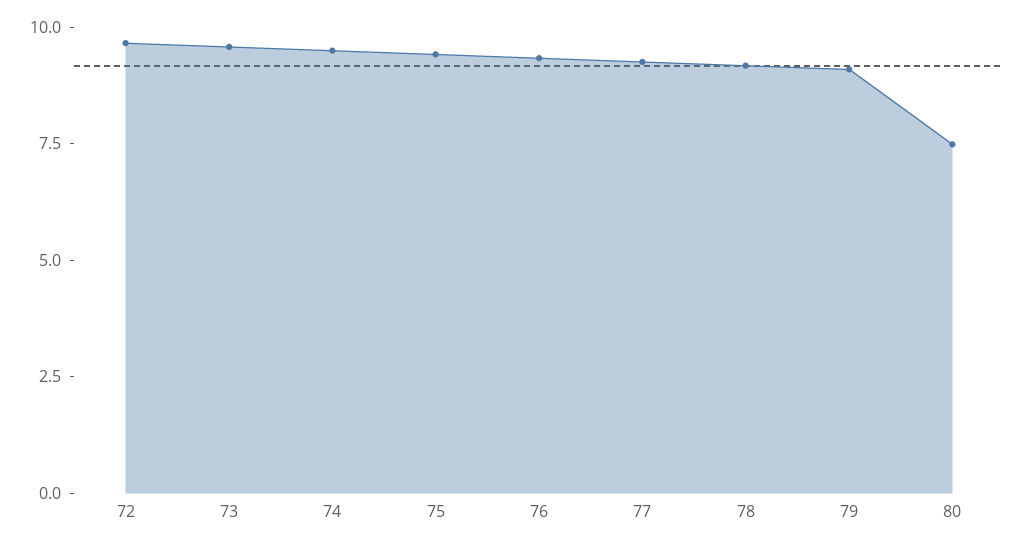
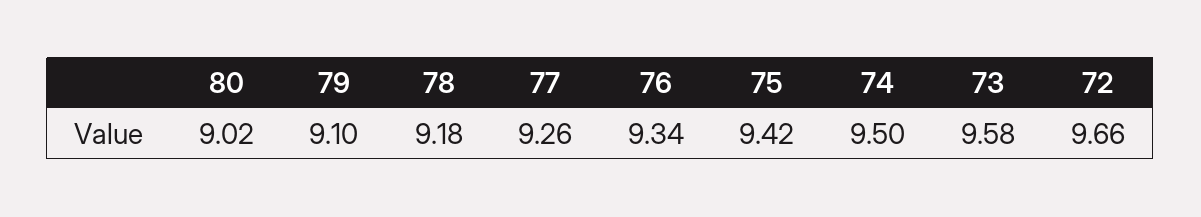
80: 7.5 -> 9.02

